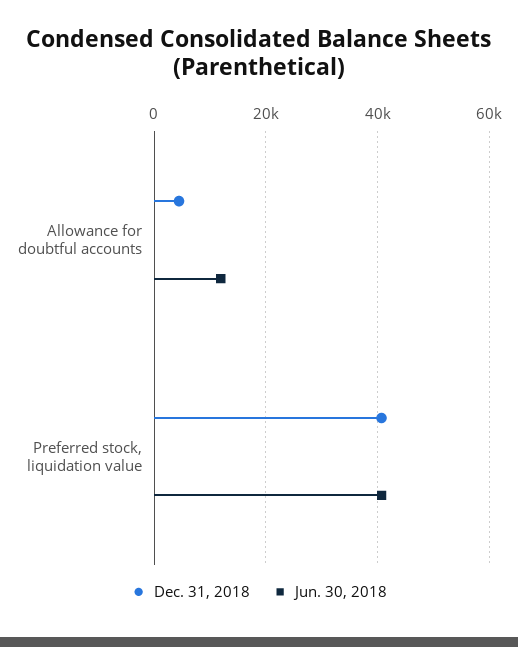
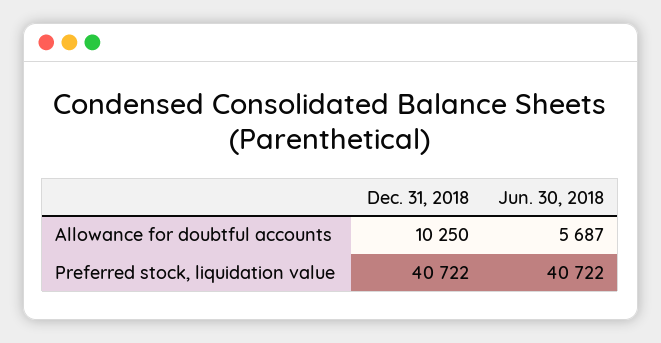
Dec. 31, 2018, Allowance for doubtful accounts: 4000 -> 10250
Jun. 30, 2018, Allowance for doubtful accounts: 12000 -> 5687

